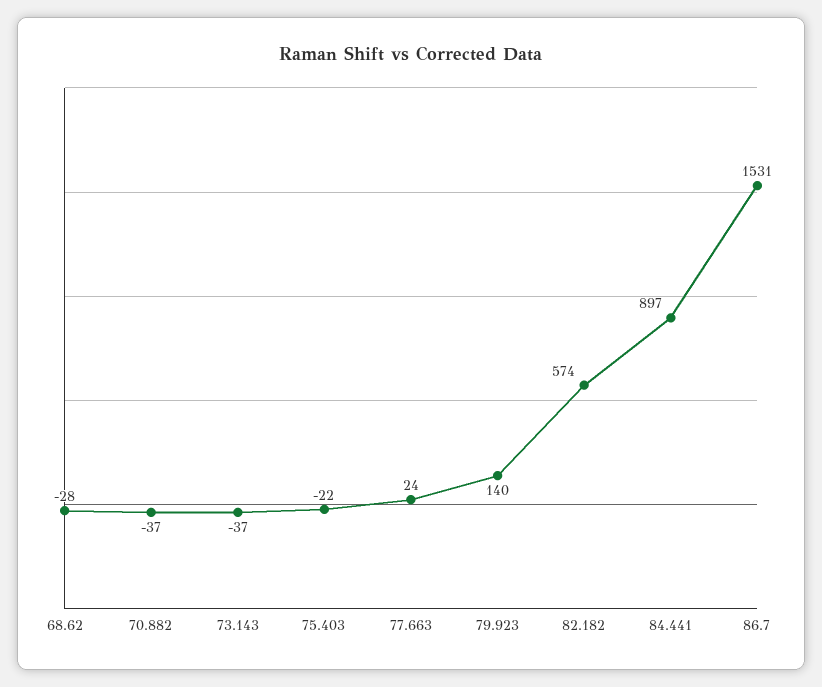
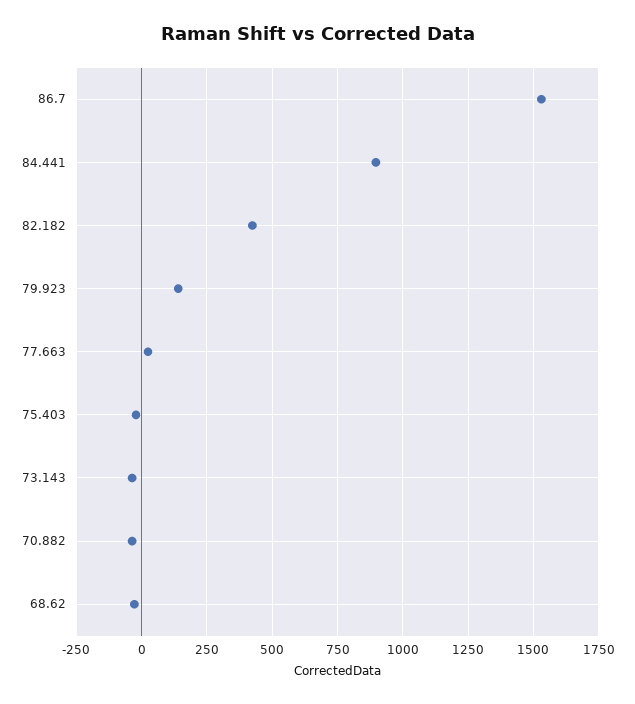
82.182: 574 -> 425

